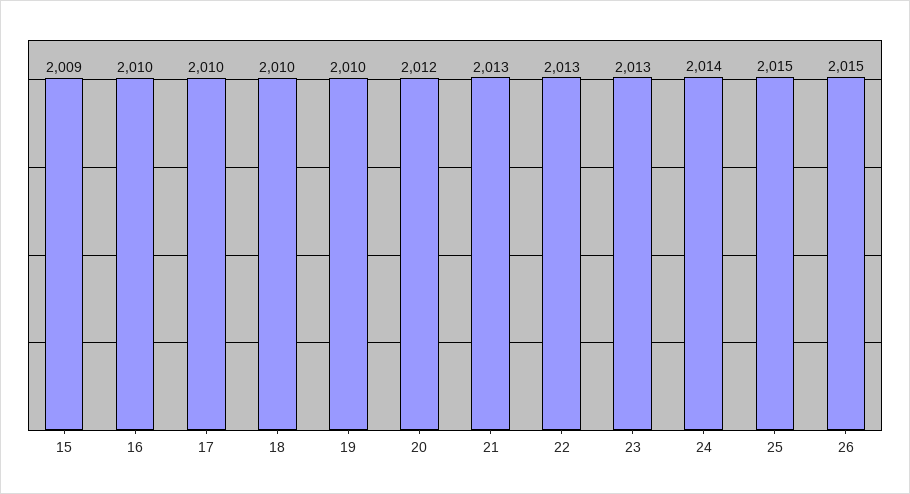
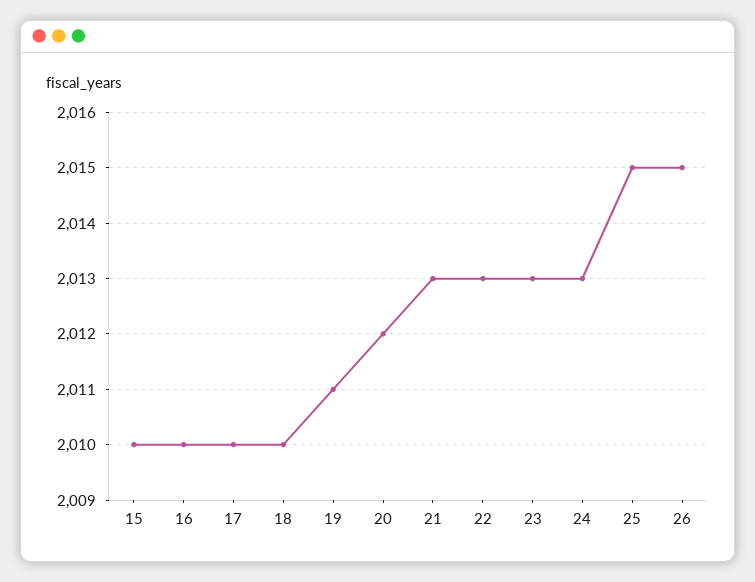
15: 2009 -> 2010
19: 2010 -> 2011
24: 2014 -> 2013

